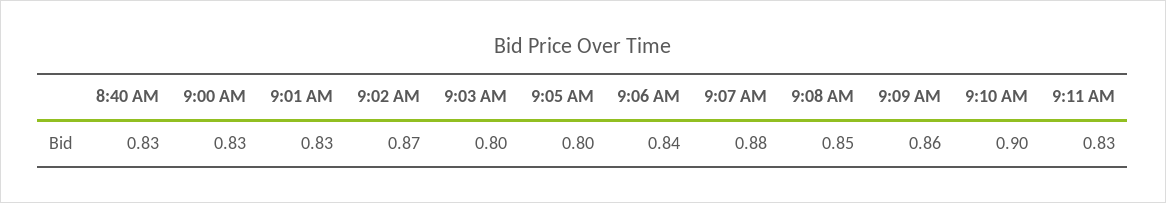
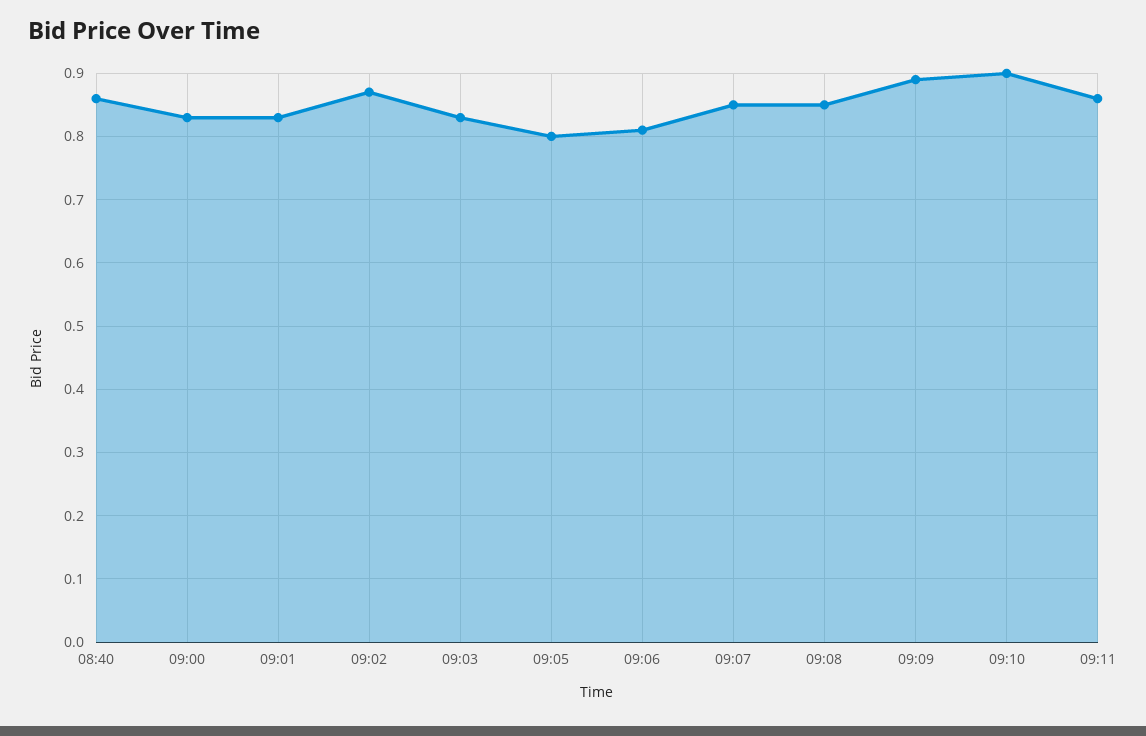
8:40 AM: 0.83 -> 0.86
9:03 AM: 0.8 -> 0.83
9:06 AM: 0.84 -> 0.81
9:07 AM: 0.88 -> 0.85
9:09 AM: 0.86 -> 0.89
9:11 AM: 0.83 -> 0.86

